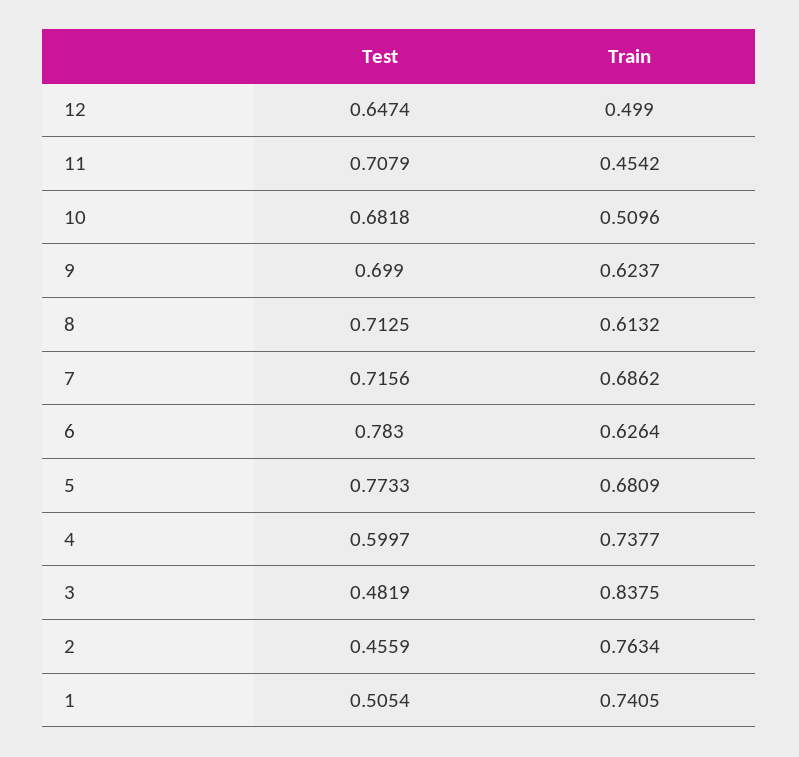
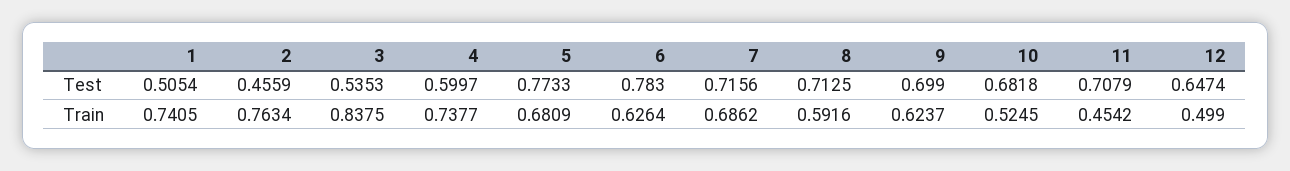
Train, 10: 0.5096 -> 0.5245
Train, 8: 0.6132 -> 0.5916
Test, 3: 0.4819 -> 0.5353

